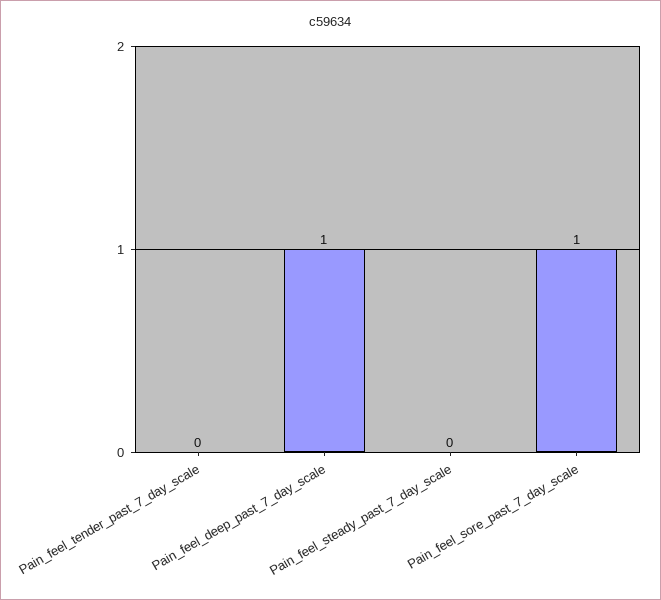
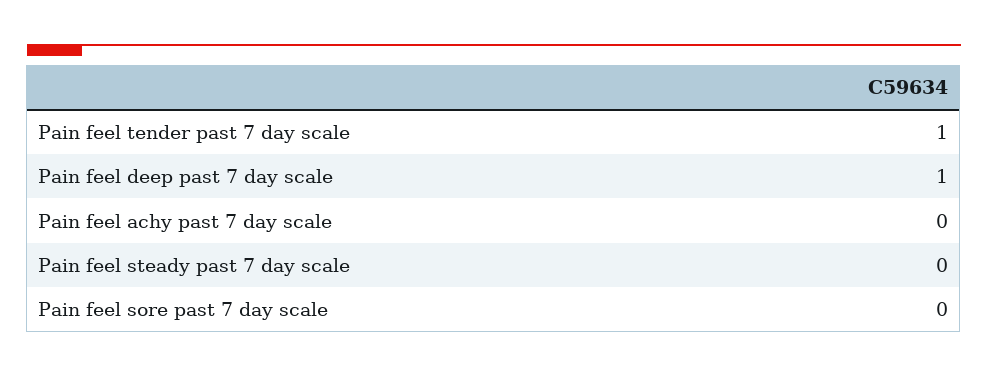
Pain_feel_tender_past_7_day_scale: 0 -> 1
Pain_feel_sore_past_7_day_scale: 1 -> 0
Pain feel achy past 7 day scale: none -> 0

